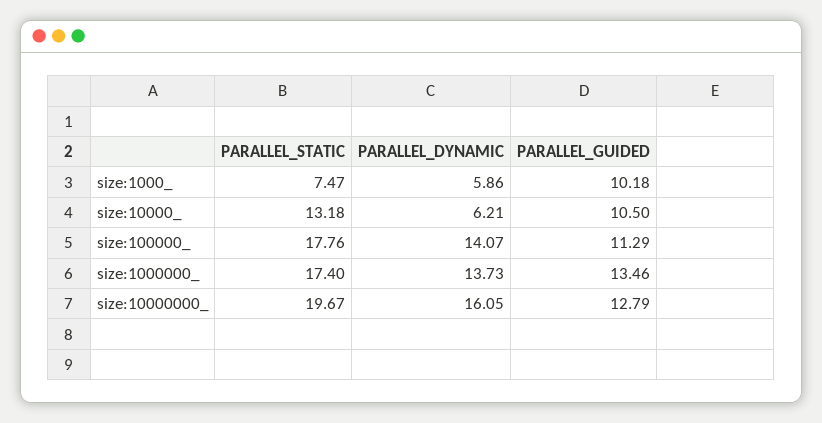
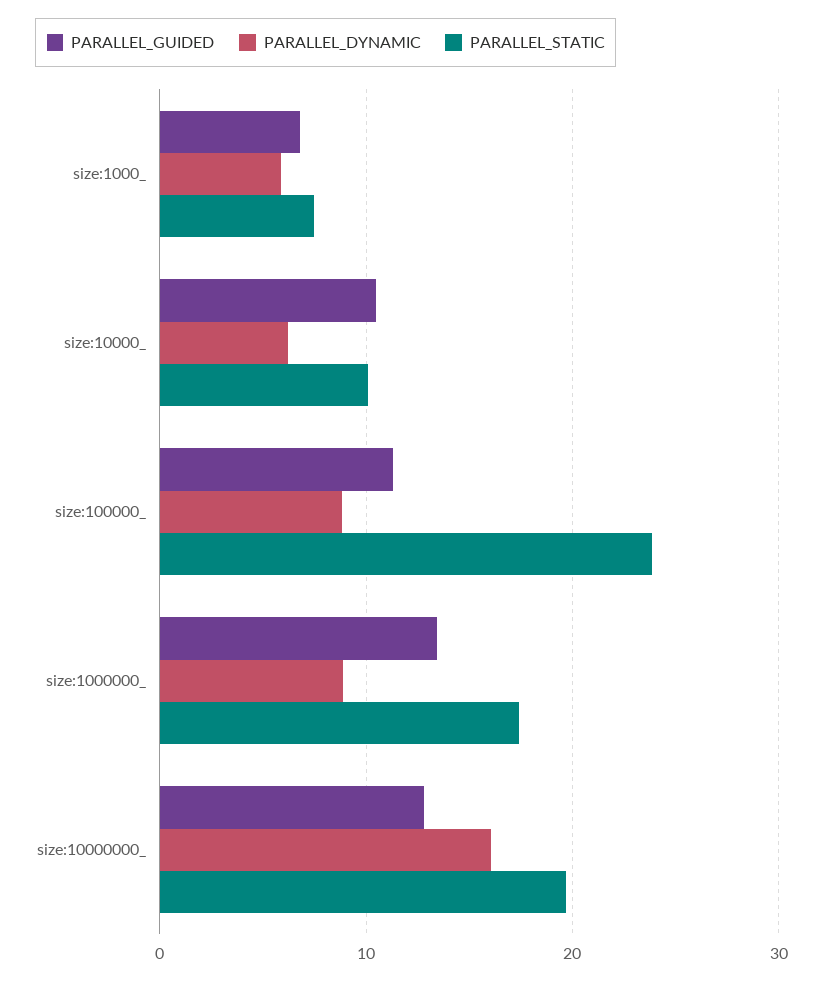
PARALLEL_GUIDED, size:1000_: 10.18 -> 7
PARALLEL_STATIC, size:10000_: 13.18 -> 10
PARALLEL_STATIC, size:100000_: 17.76 -> 24
PARALLEL_DYNAMIC, size:100000_: 14.07 -> 9
PARALLEL_DYNAMIC, size:1000000_: 13.73 -> 9

